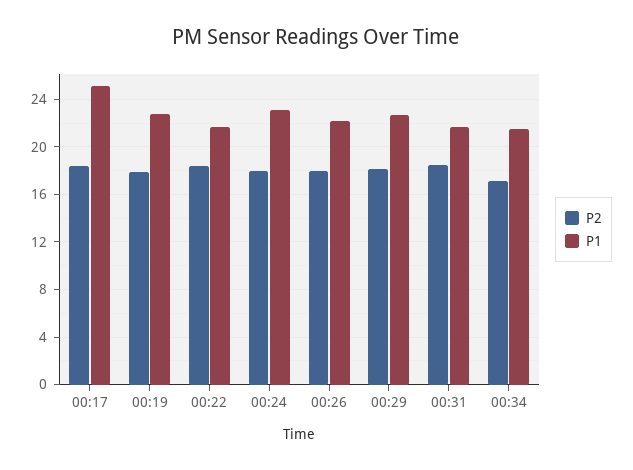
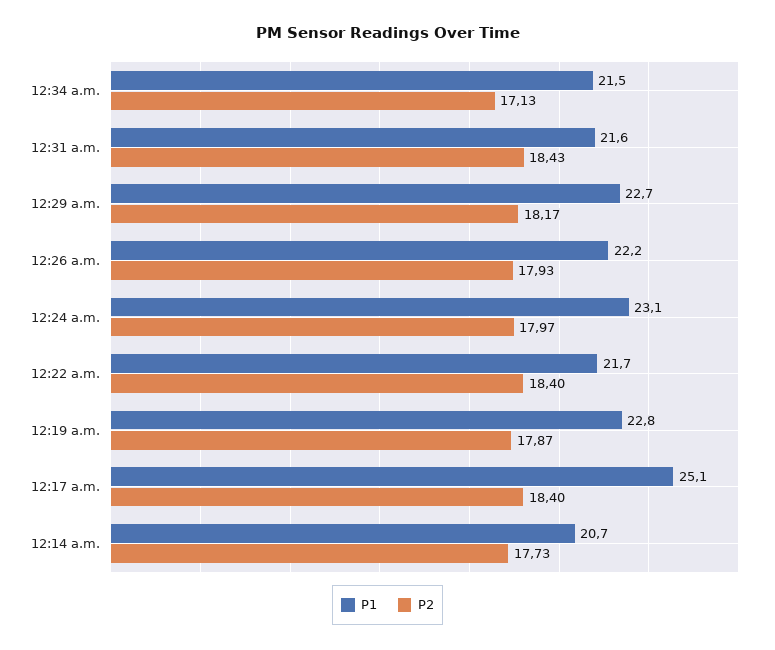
P1, 12:14 a.m.: none -> 20.7
P2, 12:14 a.m.: none -> 17.73

